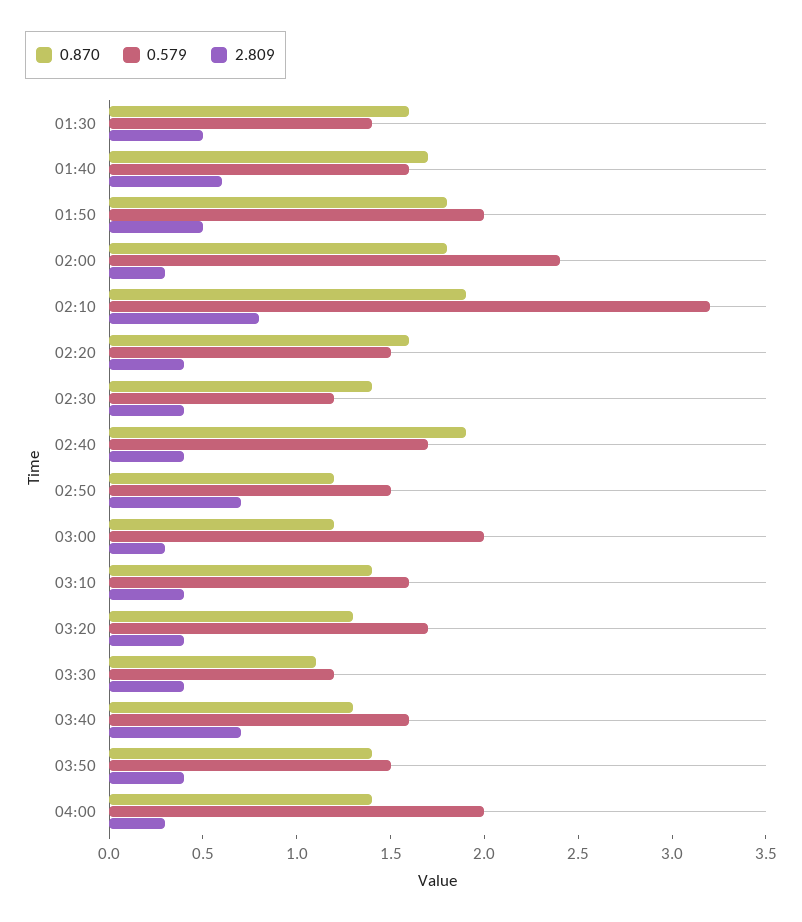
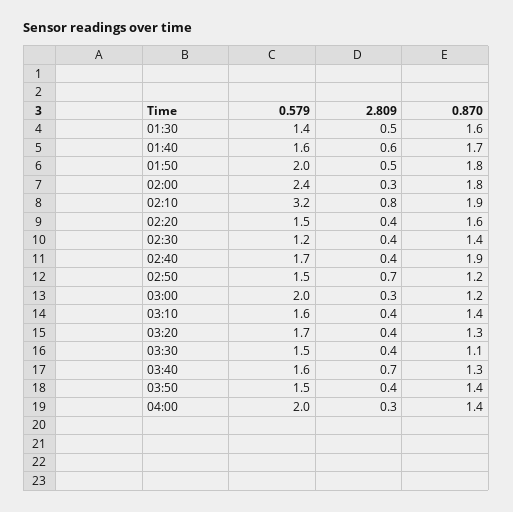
0.579, 03:30: 1.2 -> 1.5

